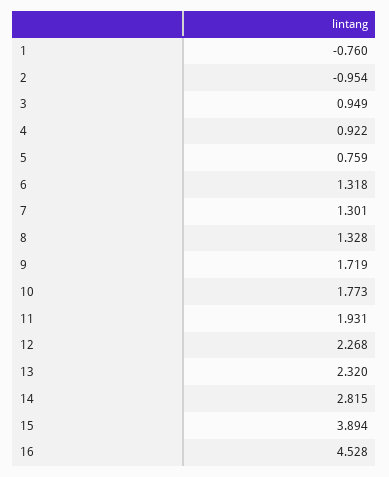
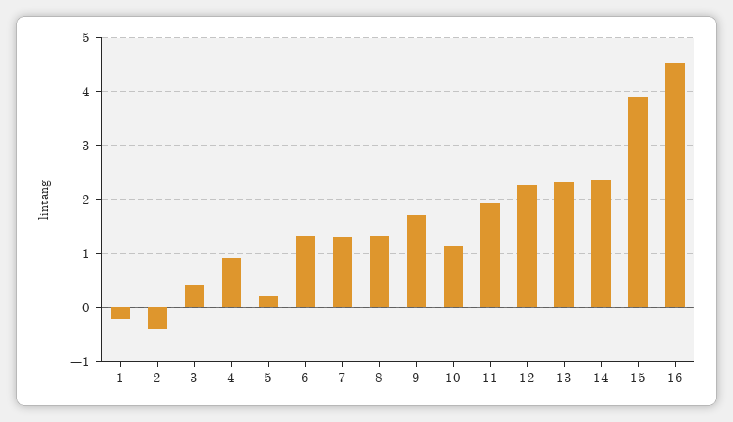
1: -0.76 -> -0.2
2: -0.954 -> -0.4
3: 0.949 -> 0.4
5: 0.759 -> 0.2
10: 1.773 -> 1.2
14: 2.815 -> 2.4

